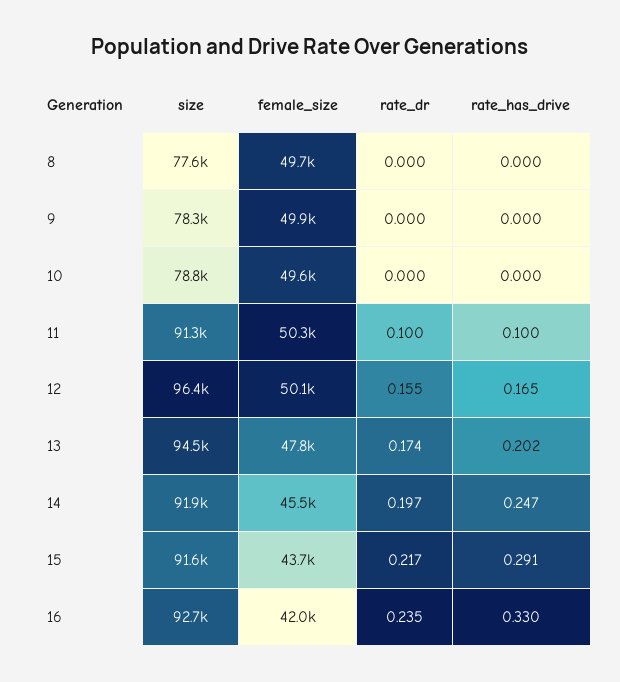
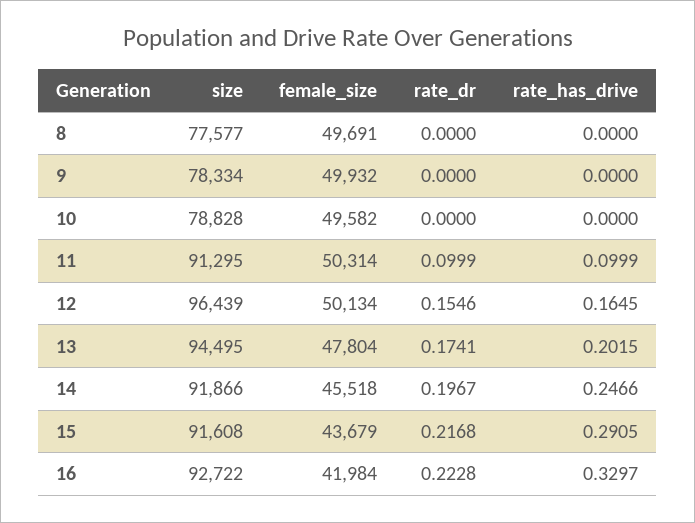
rate_dr, 16: 0.235 -> 0.2228

